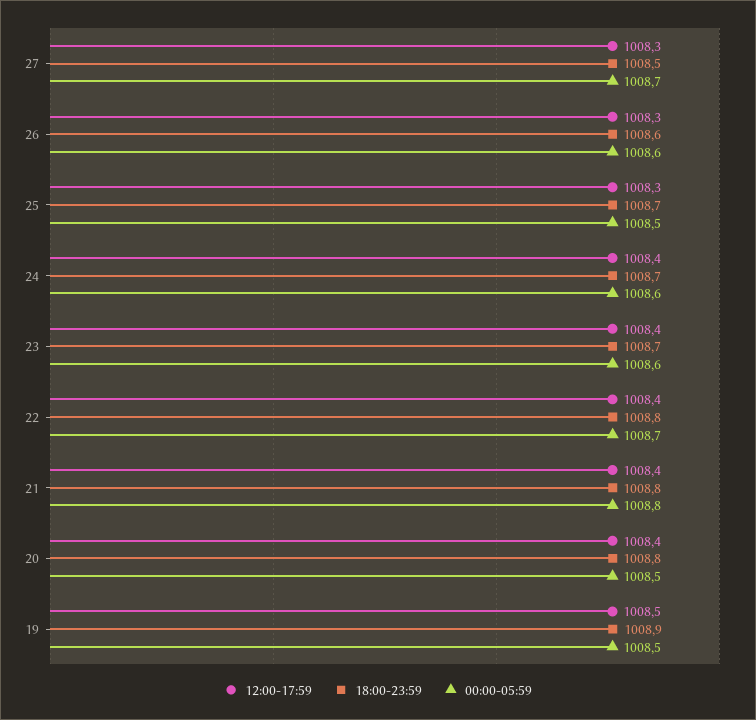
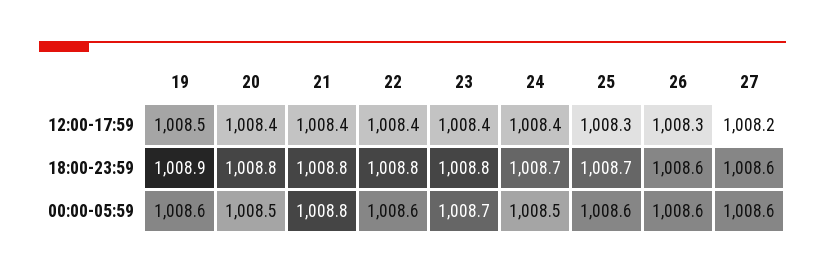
12:00-17:59, 27: 1008.3 -> 1008.2
18:00-23:59, 27: 1008.5 -> 1008.6
00:00-05:59, 27: 1008.7 -> 1008.6
00:00-05:59, 25: 1008.5 -> 1008.6
00:00-05:59, 24: 1008.6 -> 1008.5
18:00-23:59, 23: 1008.7 -> 1008.8
00:00-05:59, 23: 1008.6 -> 1008.7
00:00-05:59, 22: 1008.7 -> 1008.6
00:00-05:59, 19: 1008.5 -> 1008.6

